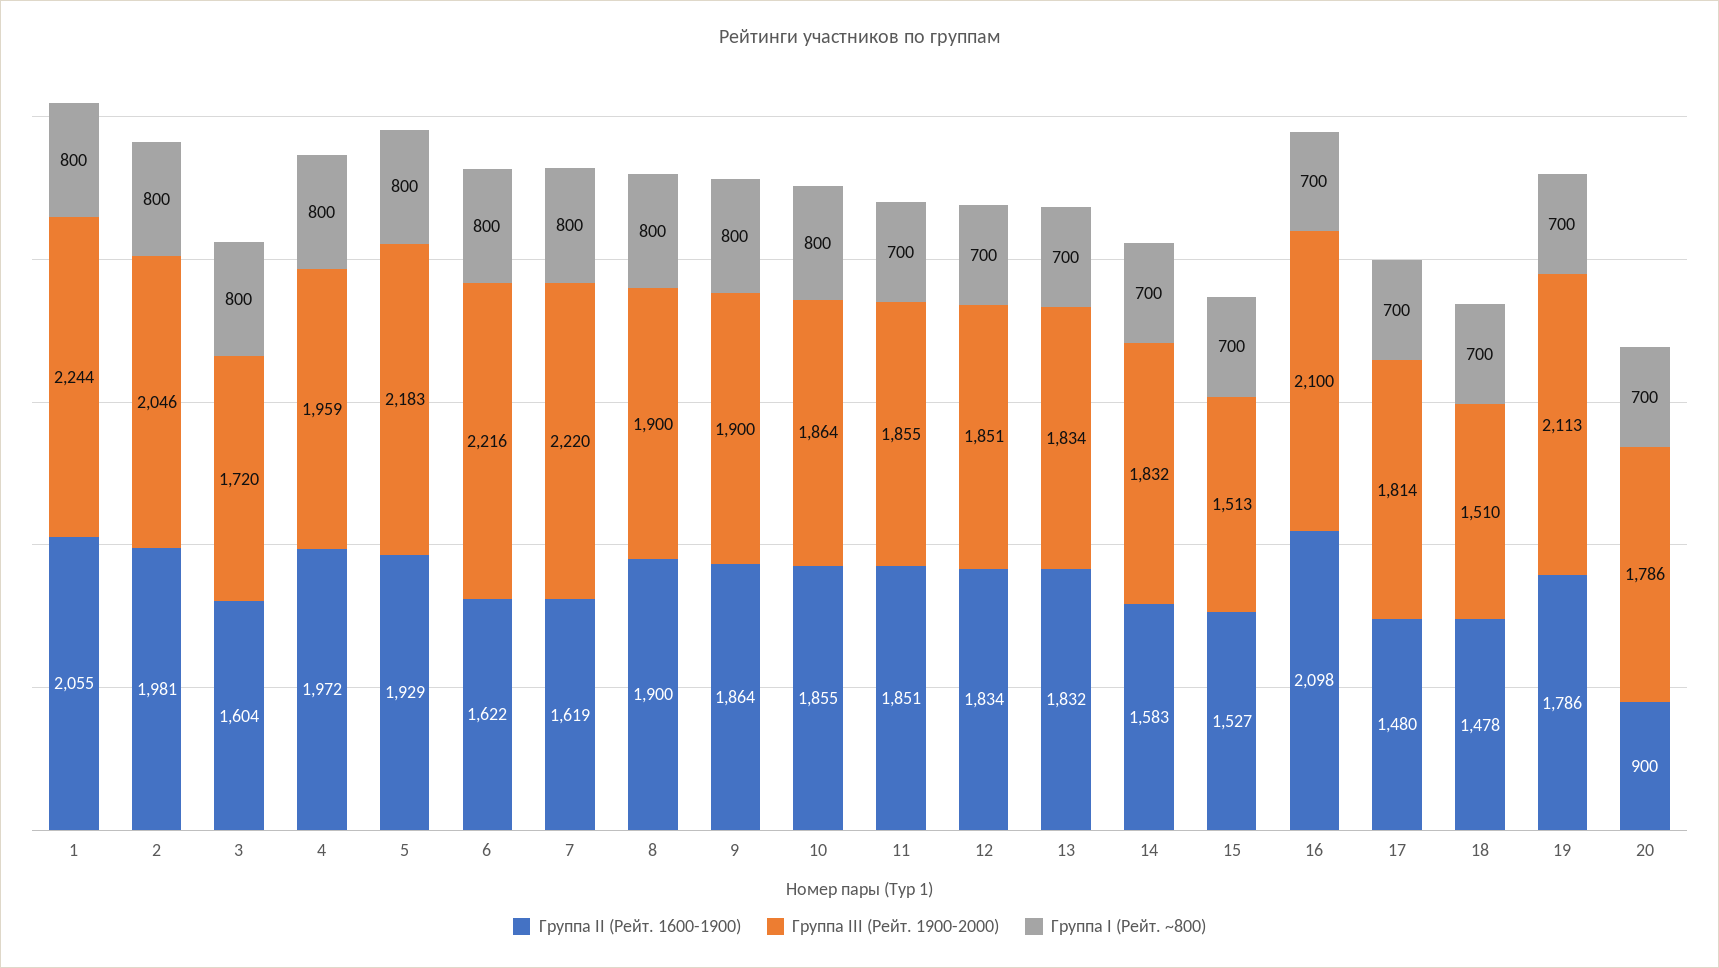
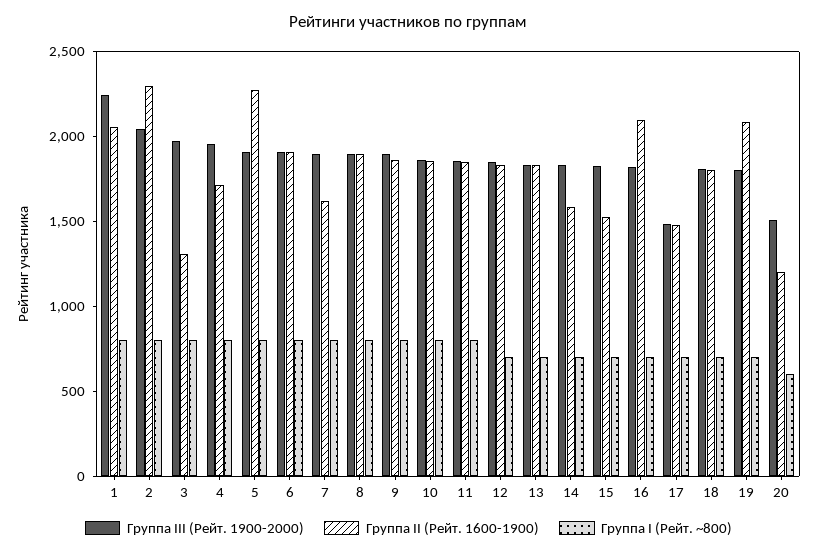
Группа II (Рейт. 1600-1900), 2: 1981 -> 2300
Группа II (Рейт. 1600-1900), 3: 1604 -> 1300
Группа III (Рейт. 1900-2000), 3: 1720 -> 2000
Группа II (Рейт. 1600-1900), 4: 1972 -> 1700
Группа II (Рейт. 1600-1900), 5: 1929 -> 2300
Группа III (Рейт. 1900-2000), 5: 2183 -> 1900
Группа II (Рейт. 1600-1900), 6: 1622 -> 1900
Группа III (Рейт. 1900-2000), 6: 2216 -> 1900
Группа III (Рейт. 1900-2000), 7: 2220 -> 1900
Группа I (Рейт. ~800), 11: 700 -> 800
Группа III (Рейт. 1900-2000), 15: 1513 -> 1800
Группа III (Рейт. 1900-2000), 16: 2100 -> 1800
Группа III (Рейт. 1900-2000), 17: 1814 -> 1500
Группа II (Рейт. 1600-1900), 18: 1478 -> 1800
Группа III (Рейт. 1900-2000), 18: 1510 -> 1800
Группа II (Рейт. 1600-1900), 19: 1786 -> 2100
Группа III (Рейт. 1900-2000), 19: 2113 -> 1800
Группа II (Рейт. 1600-1900), 20: 900 -> 1200
Группа III (Рейт. 1900-2000), 20: 1786 -> 1500
Группа I (Рейт. ~800), 20: 700 -> 600

